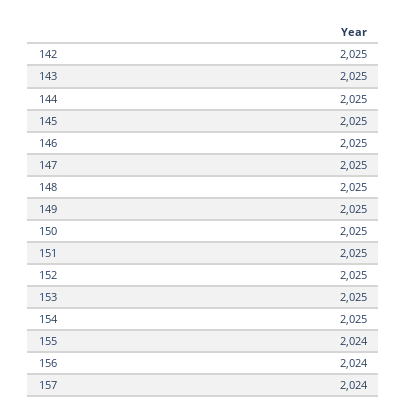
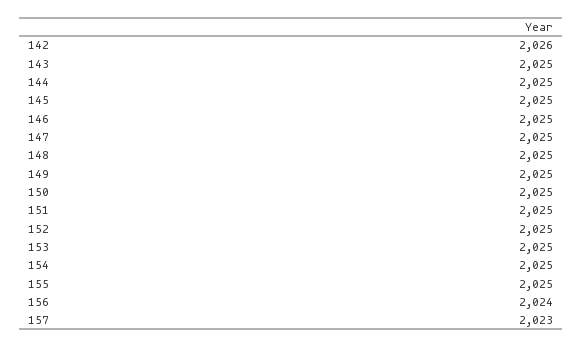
142: 2025 -> 2026
155: 2024 -> 2025
157: 2024 -> 2023

